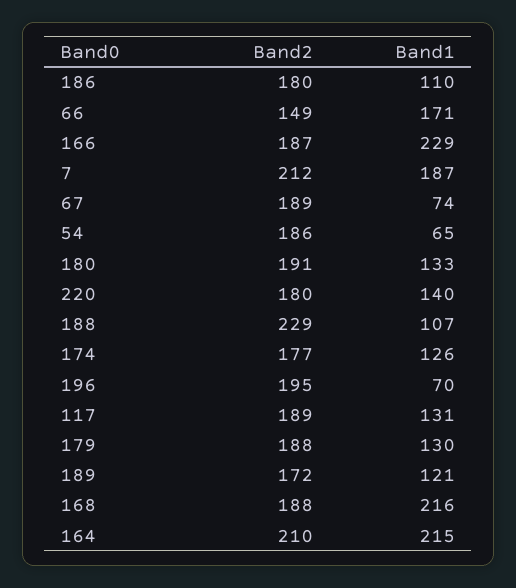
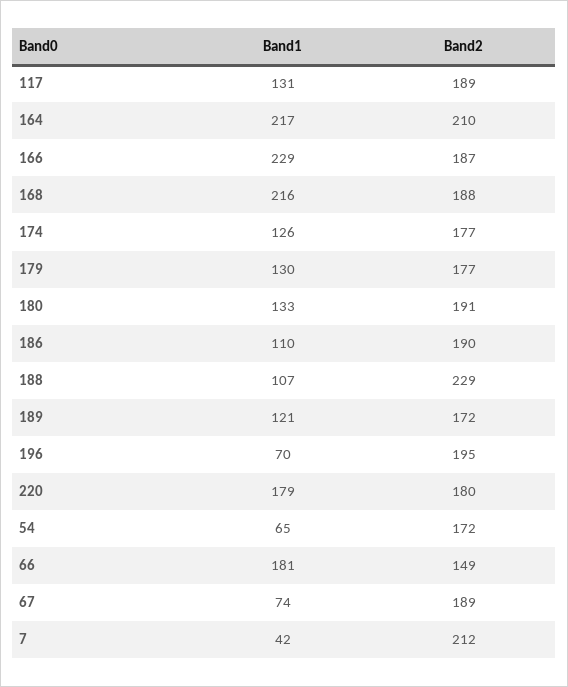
Band2, 186: 180 -> 190
Band1, 66: 171 -> 181
Band1, 7: 187 -> 42
Band2, 54: 186 -> 172
Band1, 220: 140 -> 179
Band2, 179: 188 -> 177
Band1, 164: 215 -> 217

